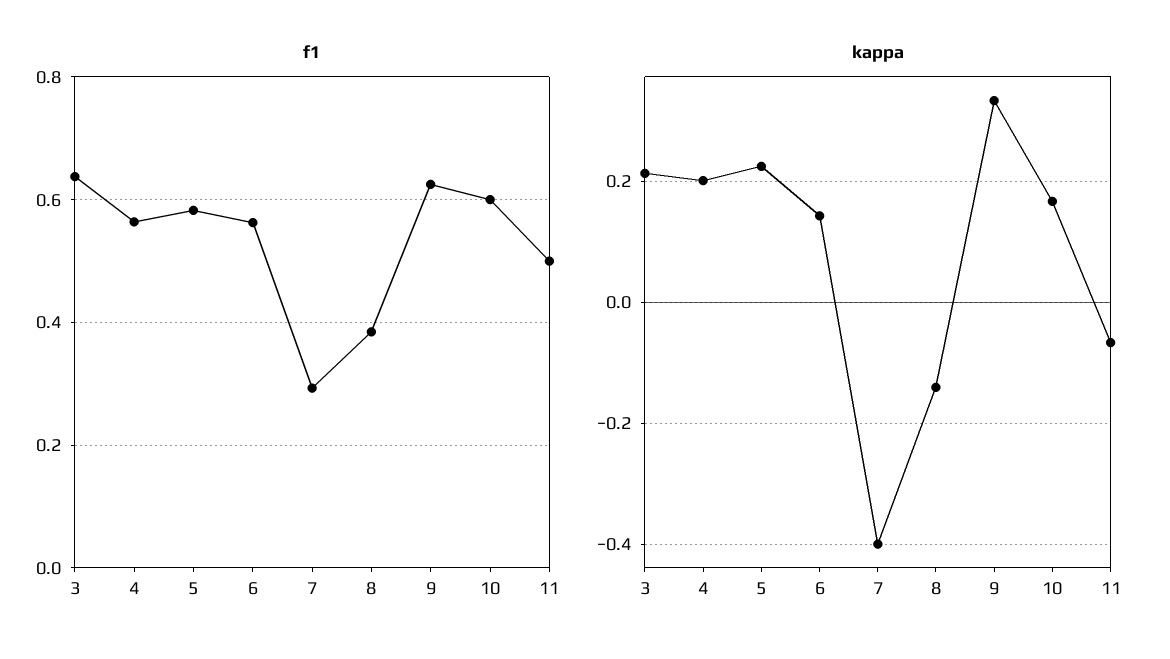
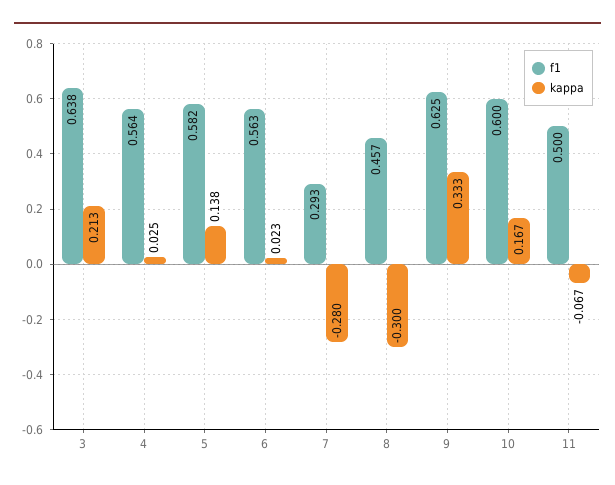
f1, 8: 0.38 -> 0.457
kappa, 4: 0.2 -> 0.025
kappa, 5: 0.22 -> 0.138
kappa, 6: 0.14 -> 0.023
kappa, 7: -0.4 -> -0.28
kappa, 8: -0.14 -> -0.3

